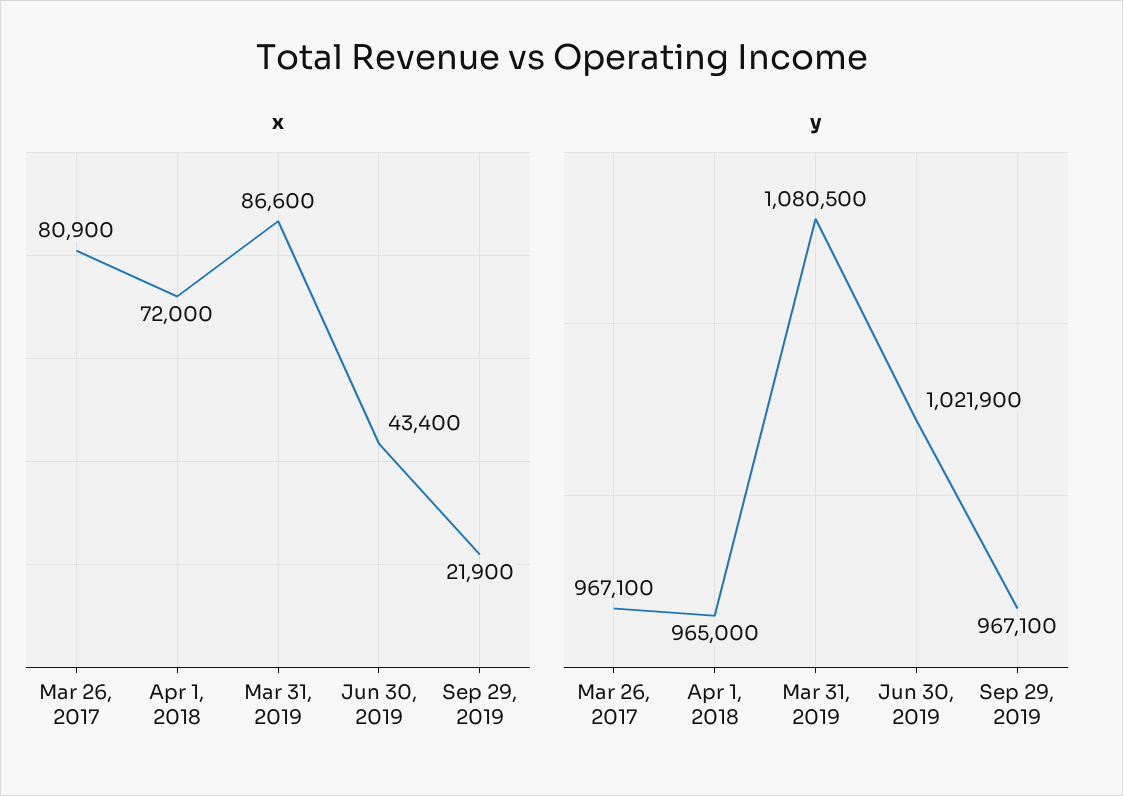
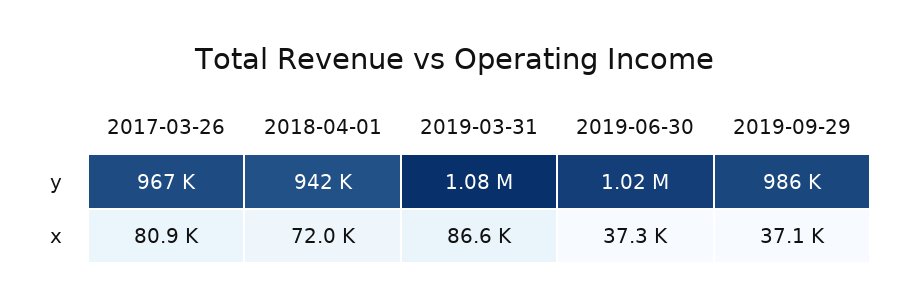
x, Jun 30, 2019: 43400 -> 37300
x, Sep 29, 2019: 21900 -> 37100
y, Apr 1, 2018: 965000 -> 942000
y, Sep 29, 2019: 967100 -> 986000

